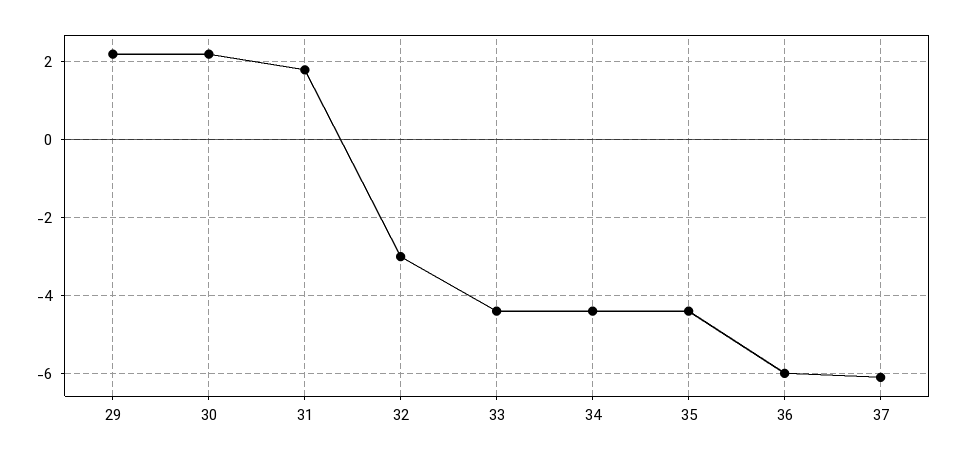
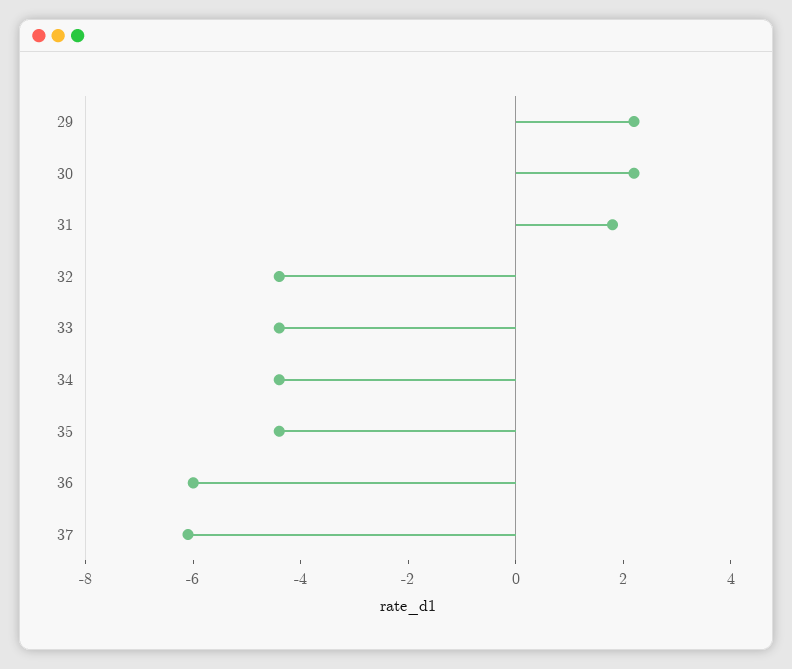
32: -3 -> -4.5

